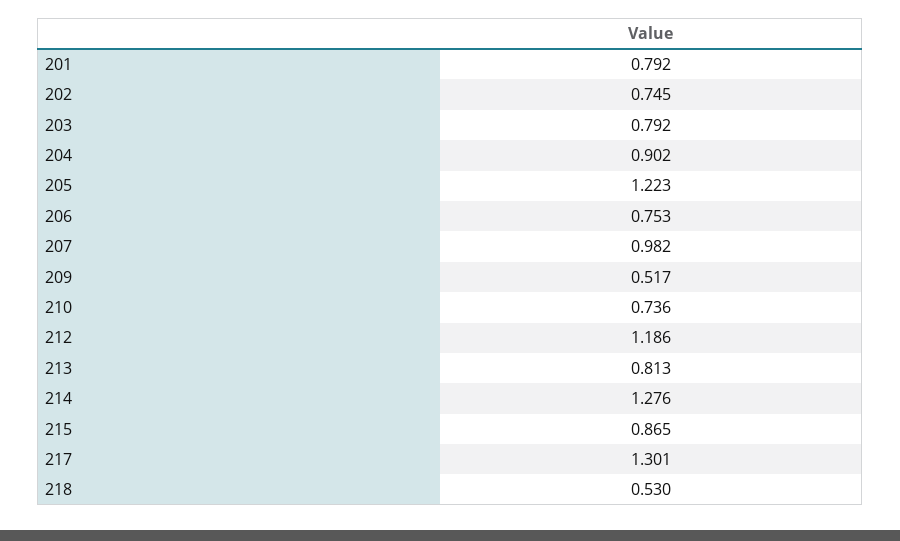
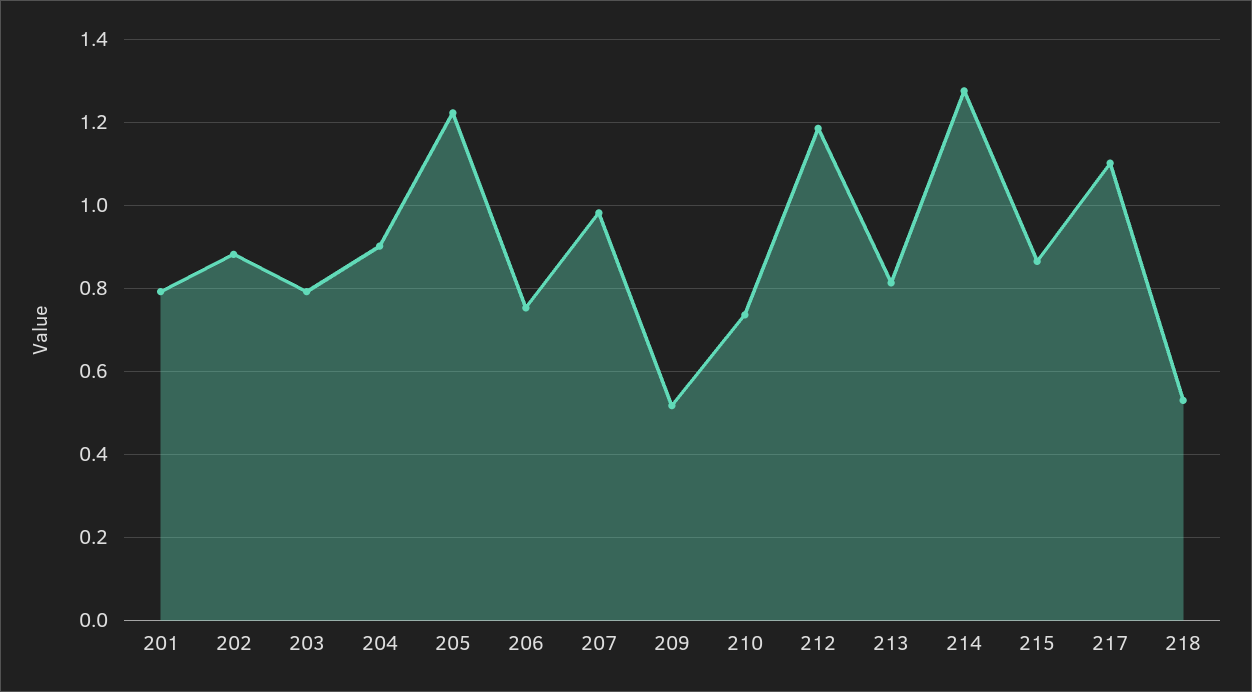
202: 0.745 -> 0.88
217: 1.301 -> 1.1

